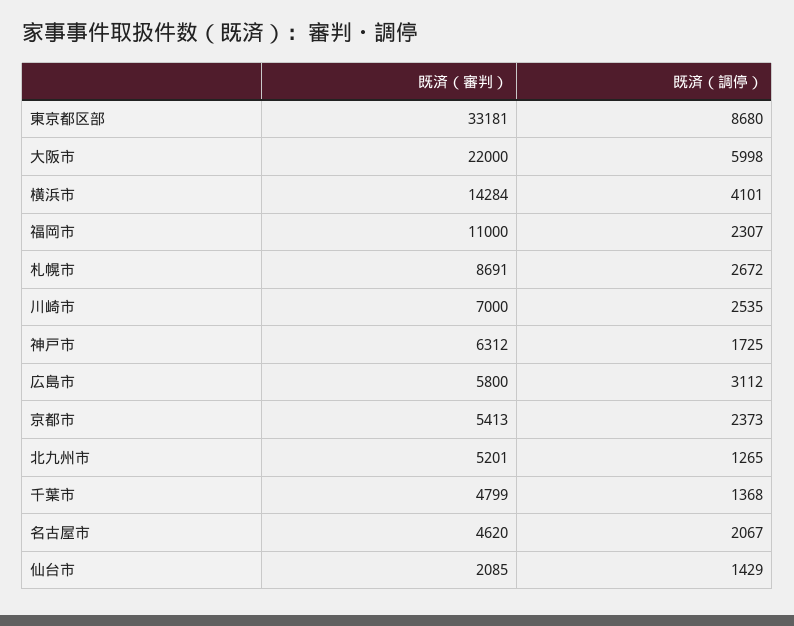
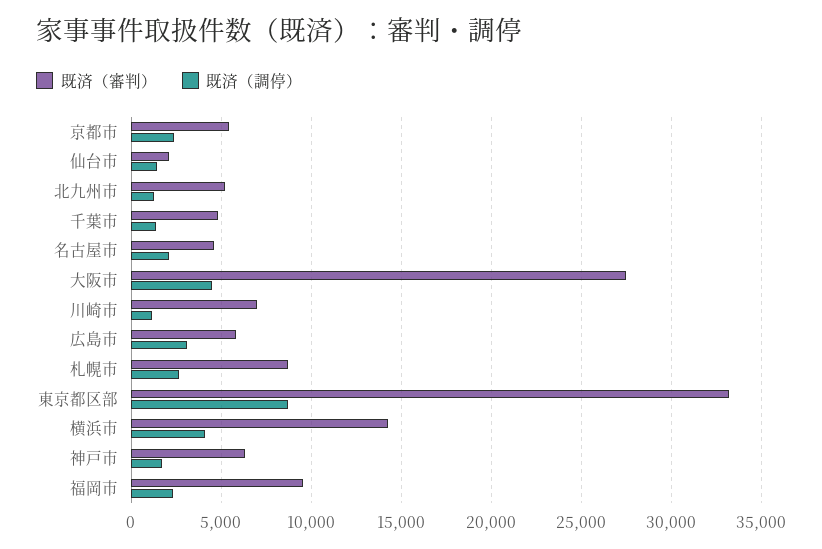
既済（審判）, 大阪市: 22000 -> 27500
既済（調停）, 大阪市: 5998 -> 4500
既済（審判）, 福岡市: 11000 -> 9500
既済（調停）, 川崎市: 2535 -> 1000

